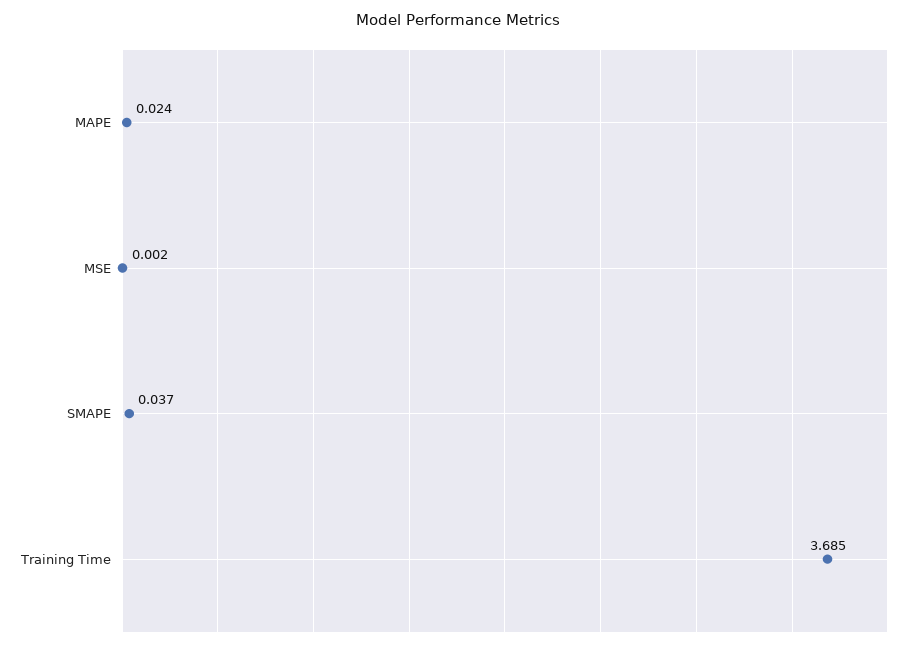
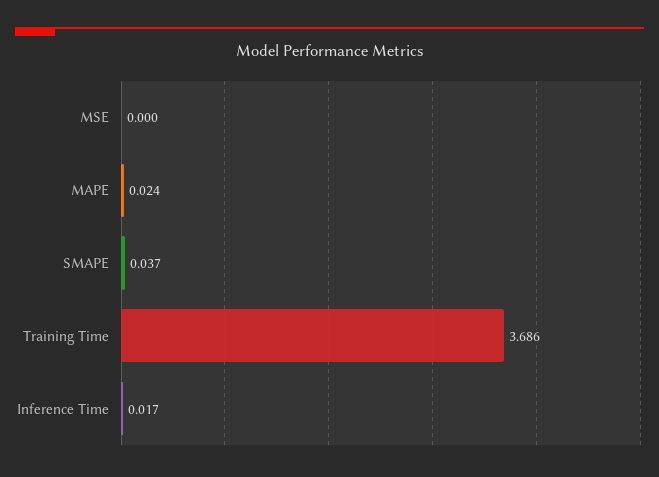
MSE: 0.002 -> 0
Training Time: 3.685 -> 3.686
Inference Time: none -> 0.017

